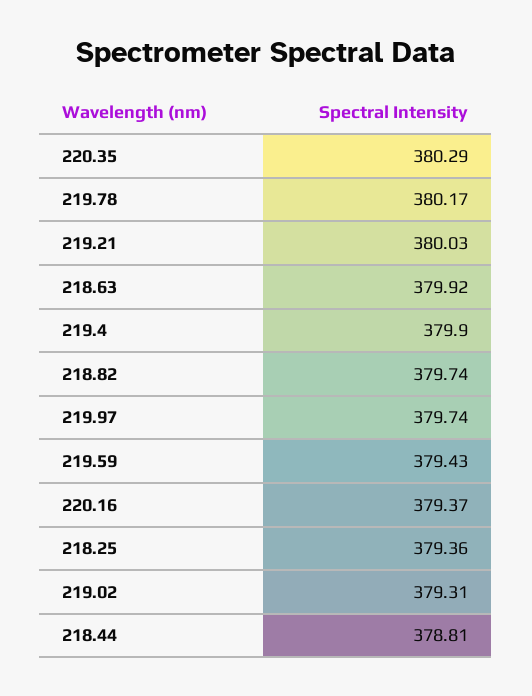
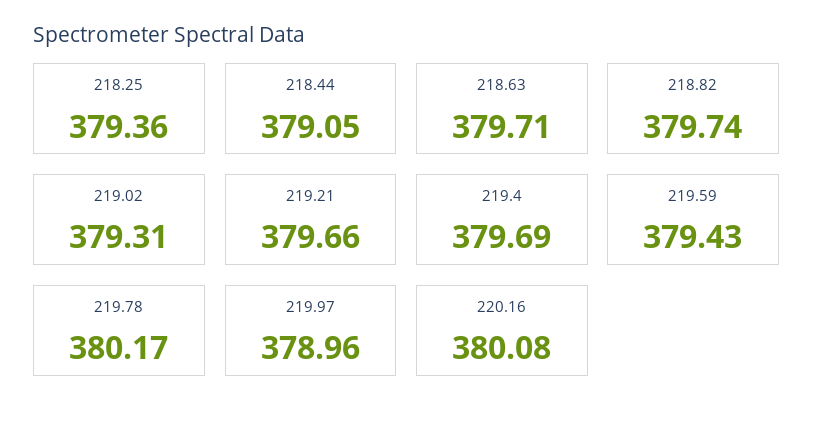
220.35: 380.29 -> none
219.21: 380.03 -> 379.66
218.63: 379.92 -> 379.71
219.4: 379.9 -> 379.69
219.97: 379.74 -> 378.96
220.16: 379.37 -> 380.08
218.44: 378.81 -> 379.05

